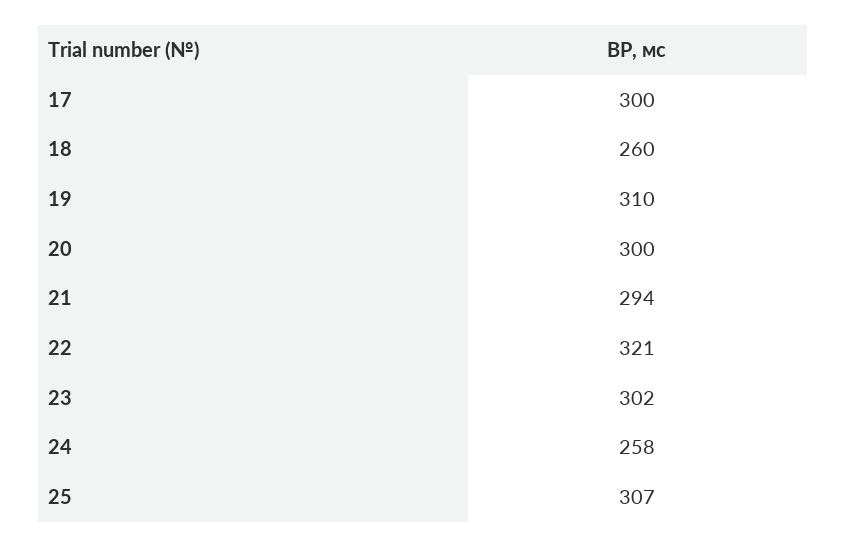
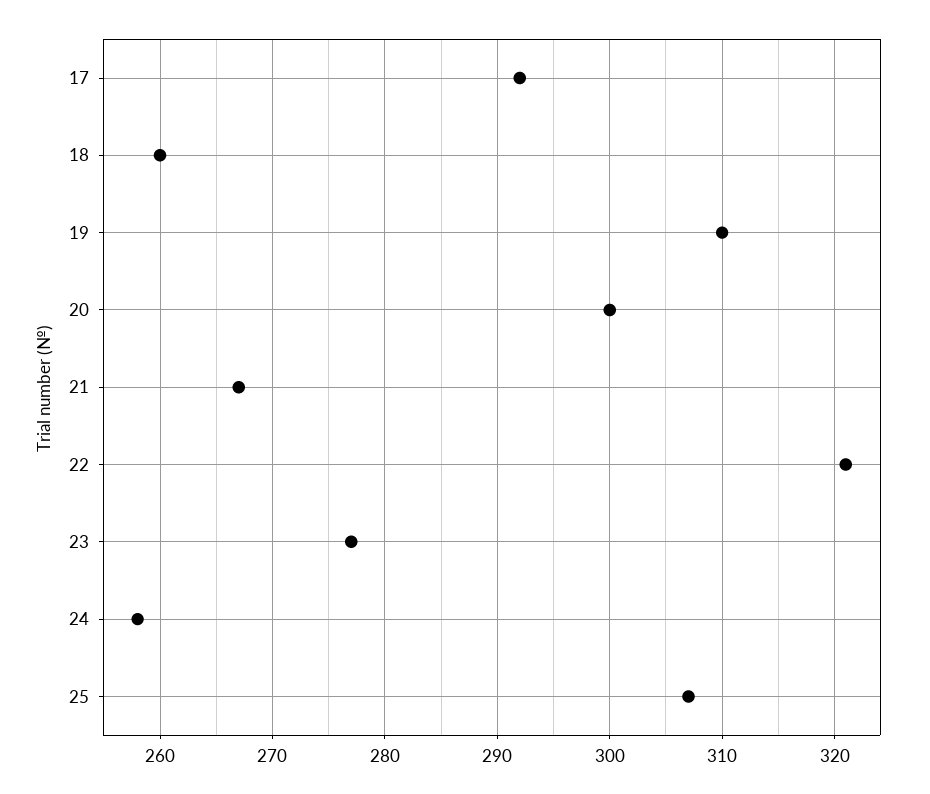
17: 300 -> 292
21: 294 -> 267
23: 302 -> 277

